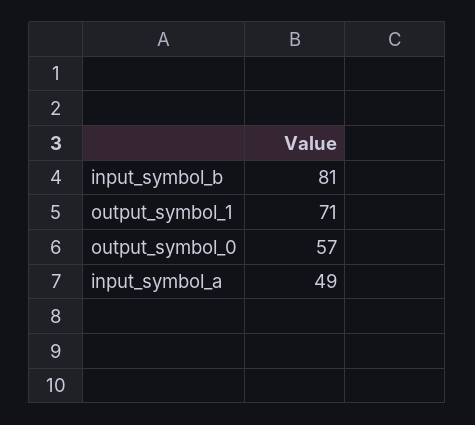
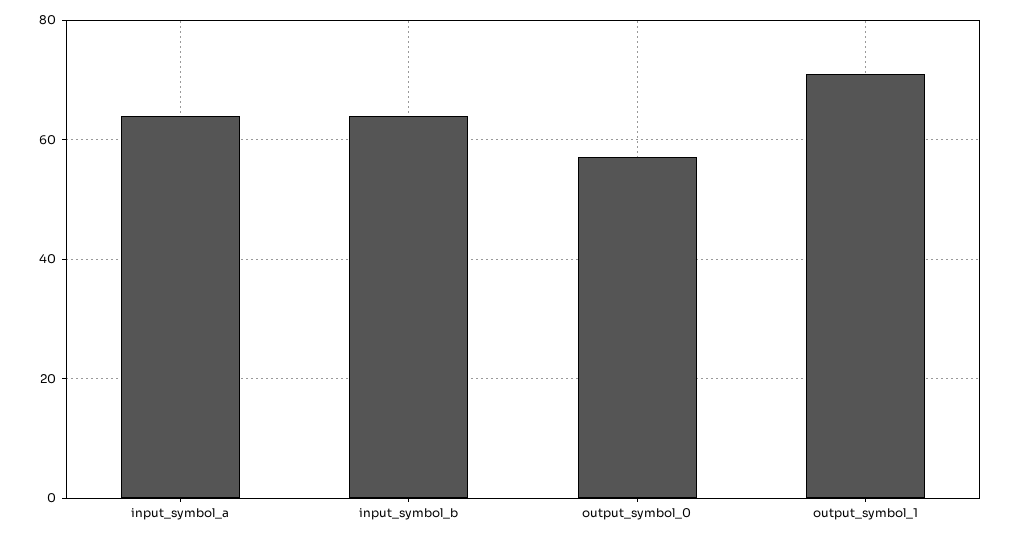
input_symbol_b: 81 -> 65
input_symbol_a: 49 -> 65

